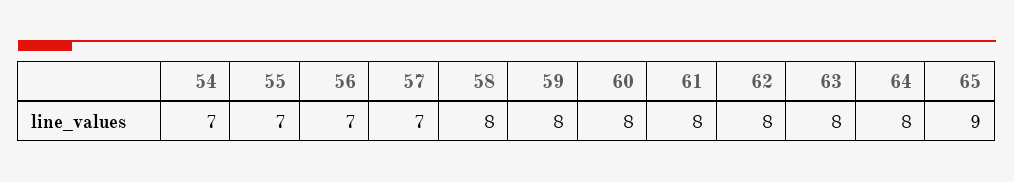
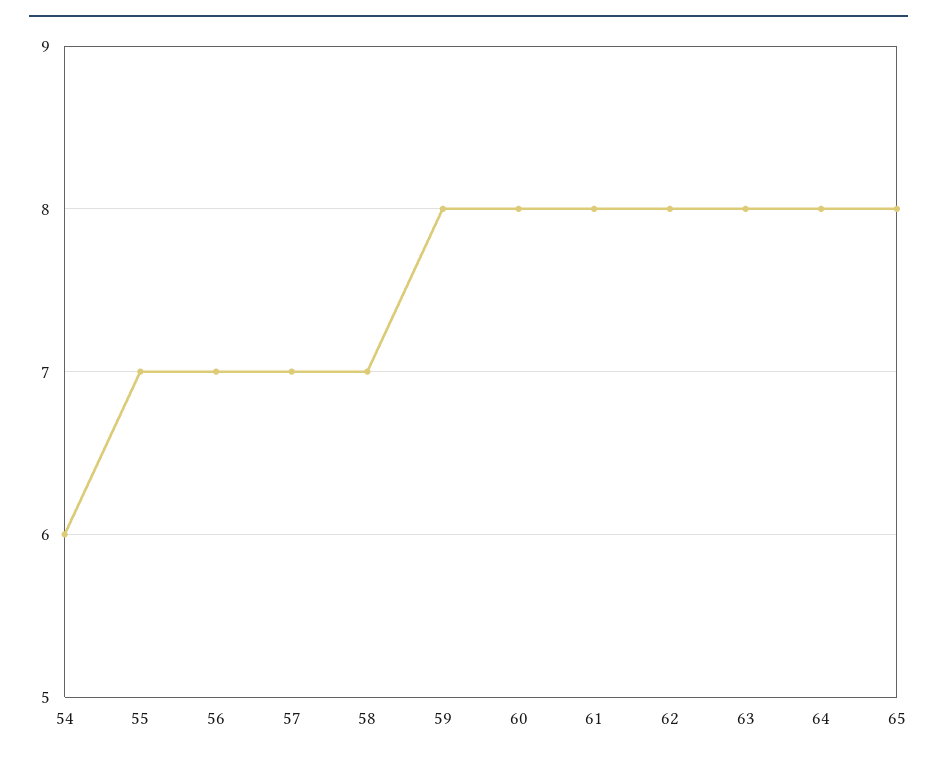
54: 7 -> 6
58: 8 -> 7
65: 9 -> 8

